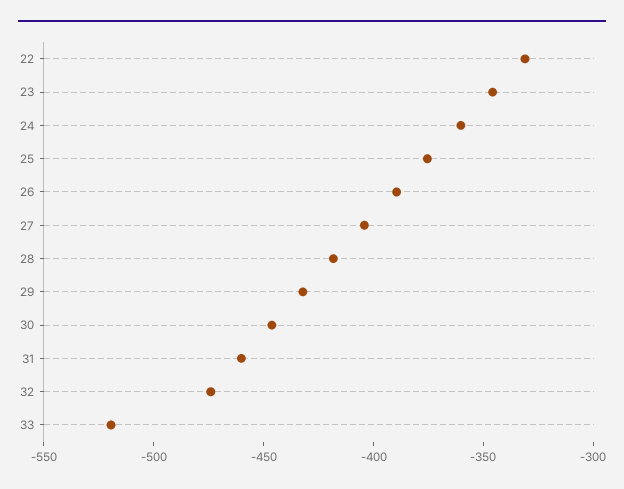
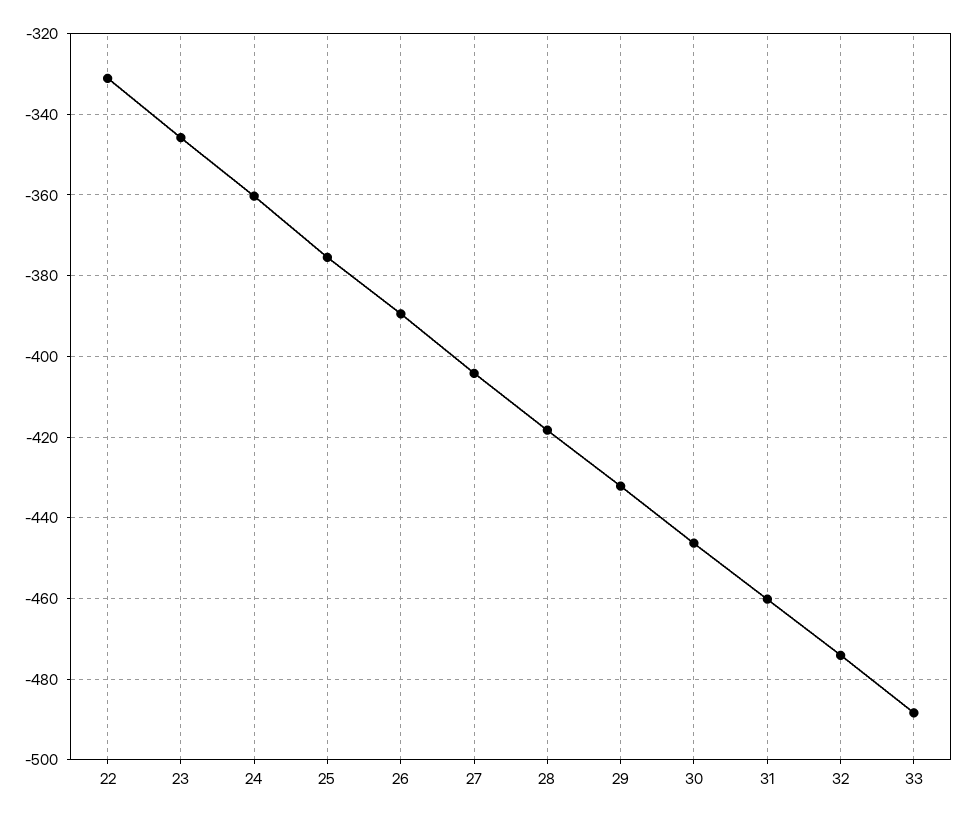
33: -520 -> -488

